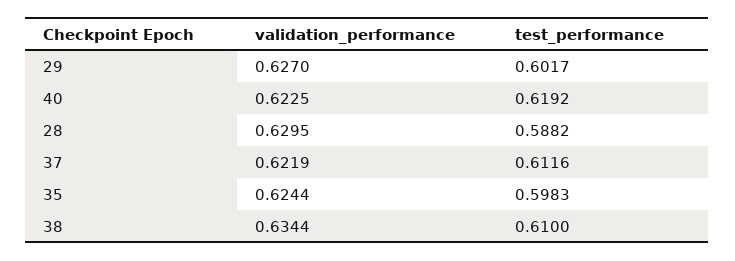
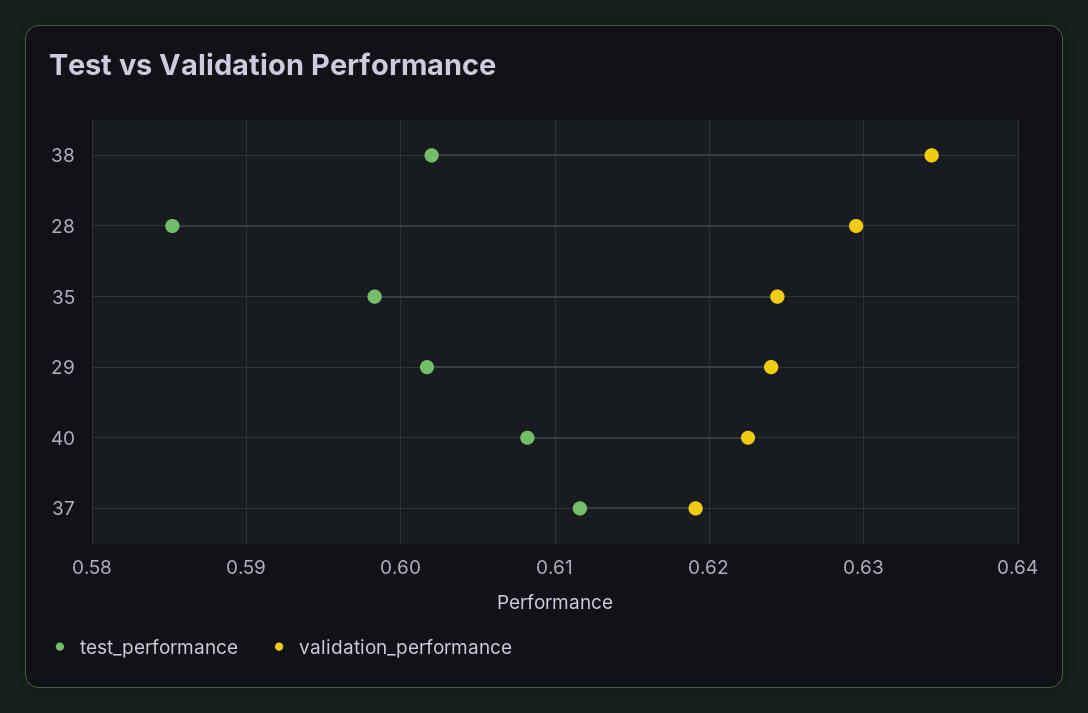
validation_performance, 29: 0.627 -> 0.624
test_performance, 40: 0.6192 -> 0.608
test_performance, 28: 0.5882 -> 0.585
validation_performance, 37: 0.6219 -> 0.619
test_performance, 38: 0.61 -> 0.602

